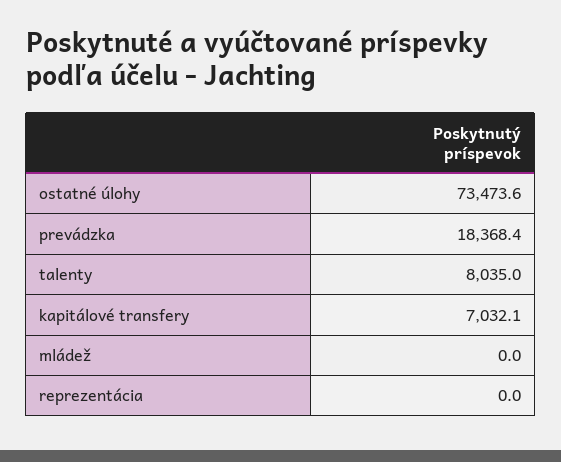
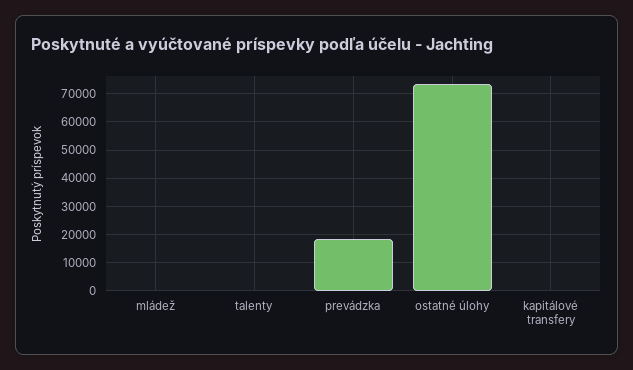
talenty: 8035 -> 0
kapitálové transfery: 7032.1 -> 0
reprezentácia: 0 -> none

